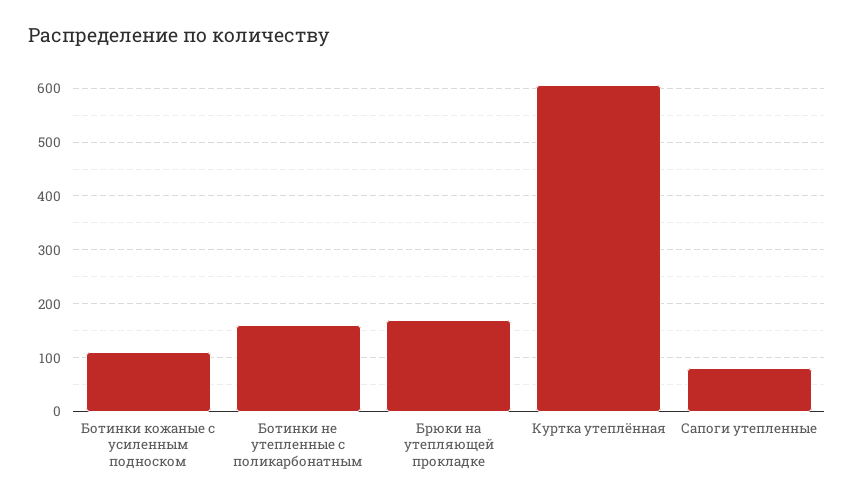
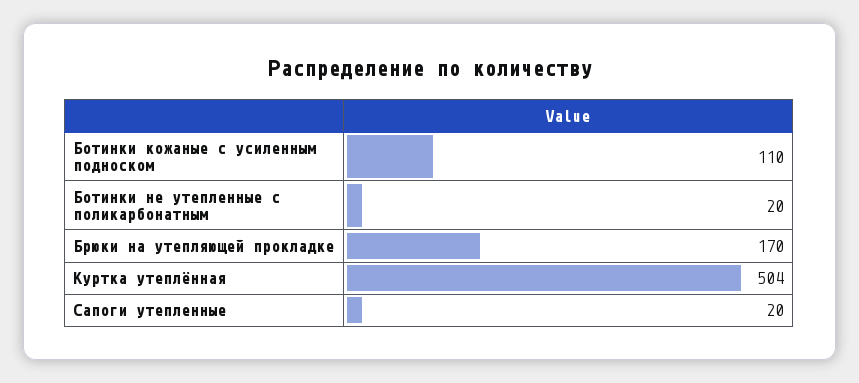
Ботинки не утепленные с поликарбонатным: 160 -> 20
Куртка утеплённая: 600 -> 504
Сапоги утепленные: 80 -> 20

